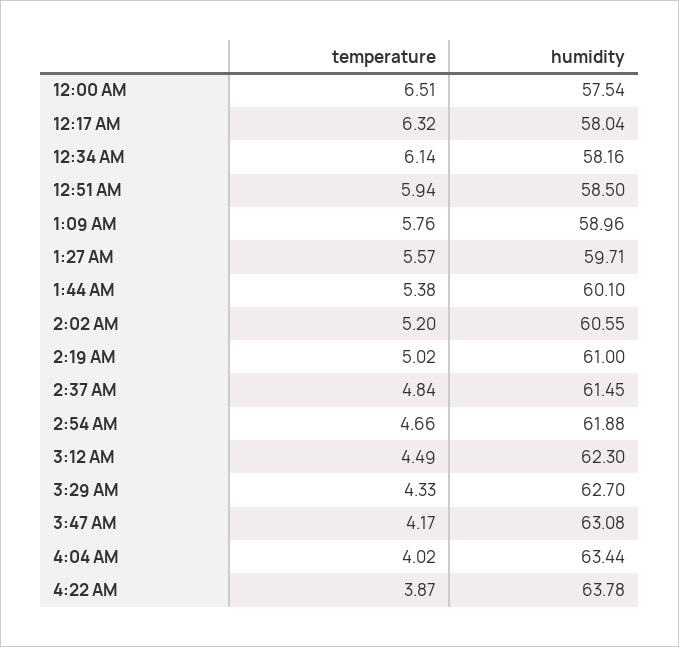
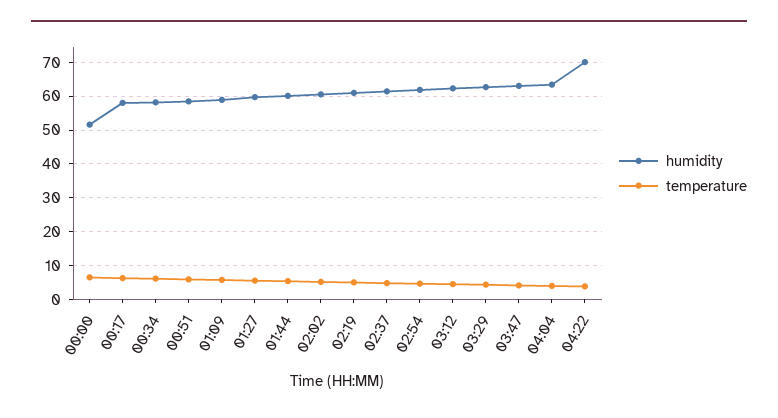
humidity, 12:00 AM: 57.54 -> 52
humidity, 4:22 AM: 63.78 -> 70

